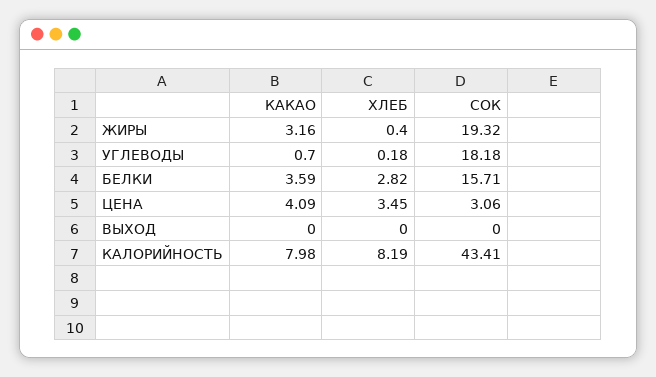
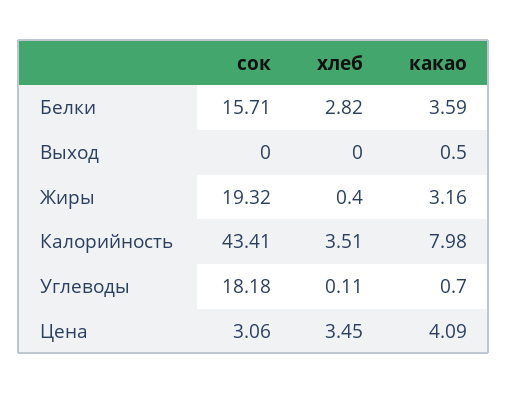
ХЛЕБ, УГЛЕВОДЫ: 0.18 -> 0.11
КАКАО, ВЫХОД: 0 -> 0.5
ХЛЕБ, КАЛОРИЙНОСТЬ: 8.19 -> 3.51

